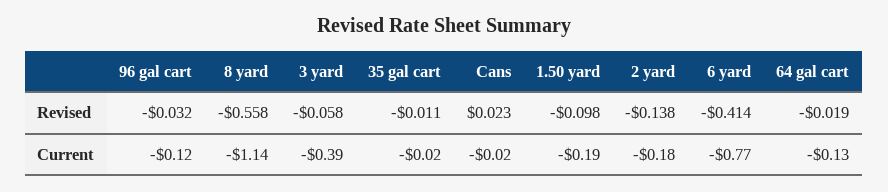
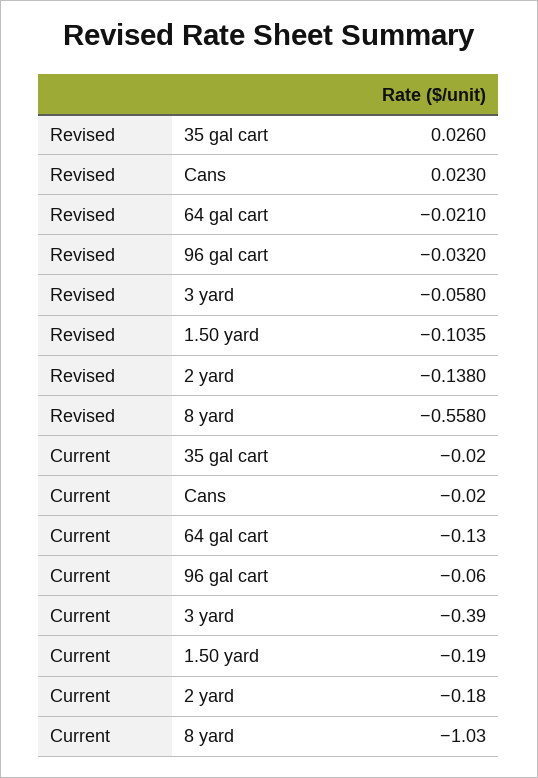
35 gal cart, Revised: -0.011 -> 0.026
1.50 yard, Revised: -0.098 -> -0.1035
6 yard, Revised: -0.414 -> none
64 gal cart, Revised: -0.019 -> -0.021
96 gal cart, Current: -0.12 -> -0.06
8 yard, Current: -1.14 -> -1.03
6 yard, Current: -0.77 -> none

